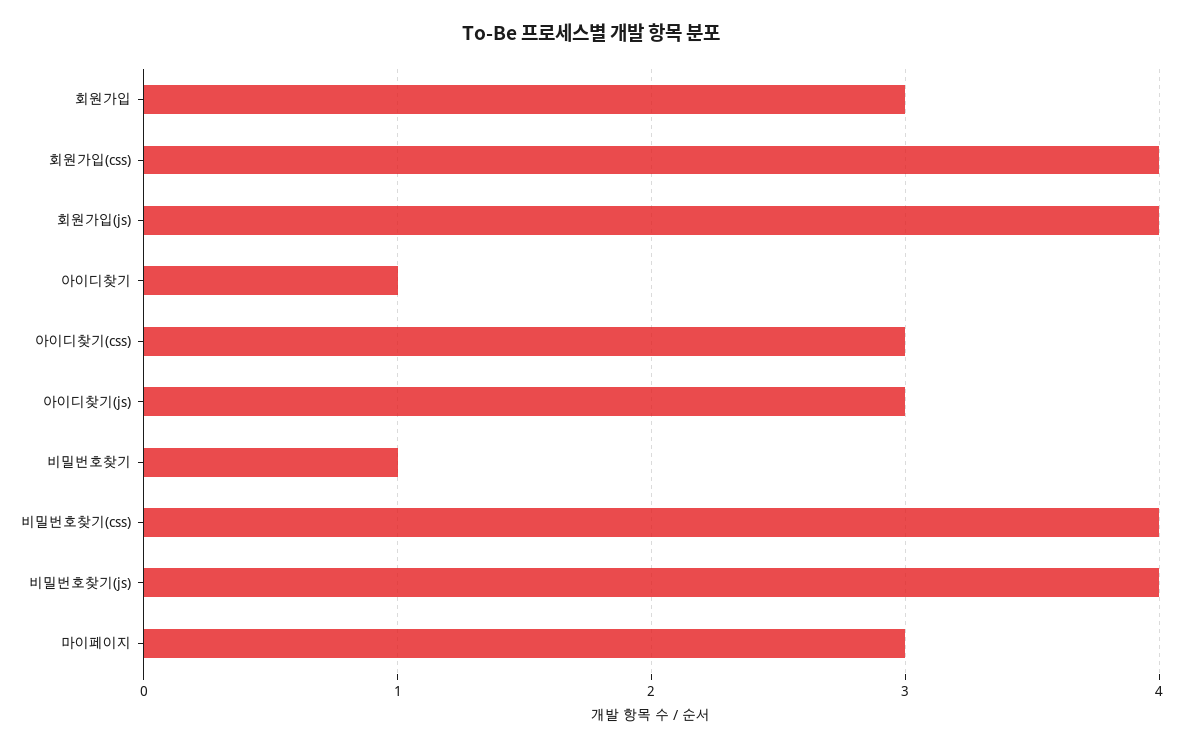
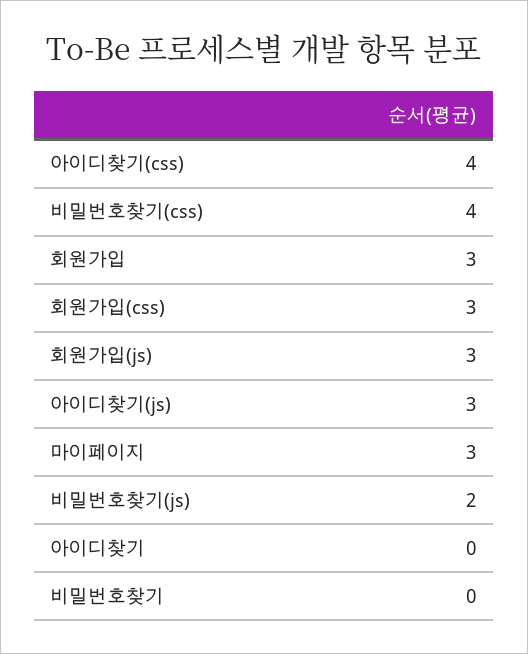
회원가입(css): 4 -> 3
회원가입(js): 4 -> 3
아이디찾기: 1 -> 0
아이디찾기(css): 3 -> 4
비밀번호찾기: 1 -> 0
비밀번호찾기(js): 4 -> 2

